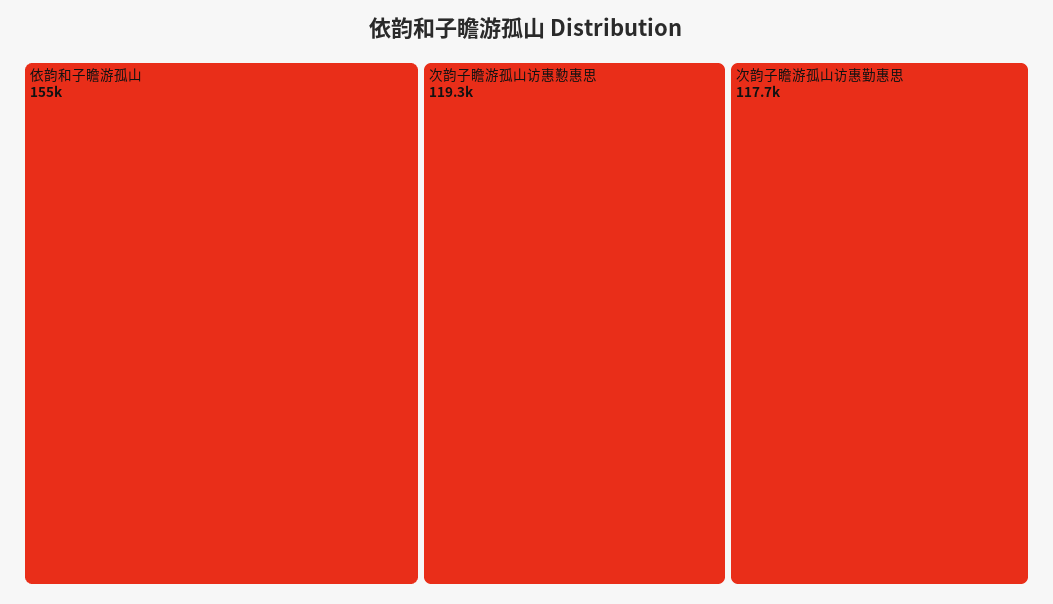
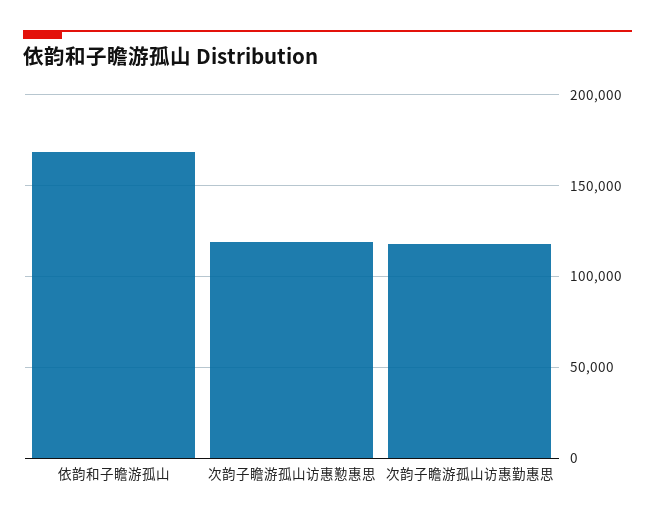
依韵和子瞻游孤山: 155000 -> 170000

